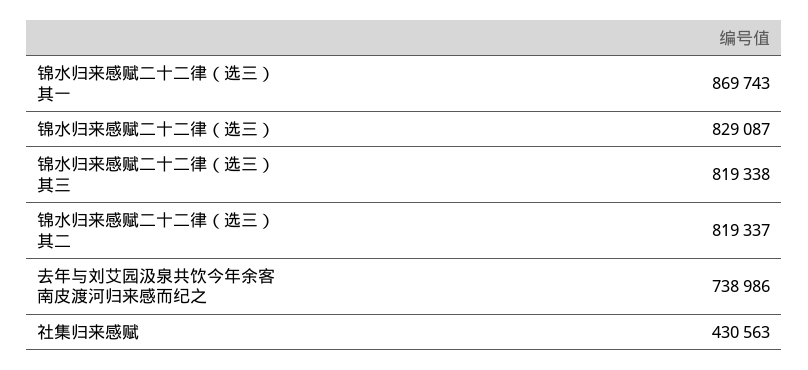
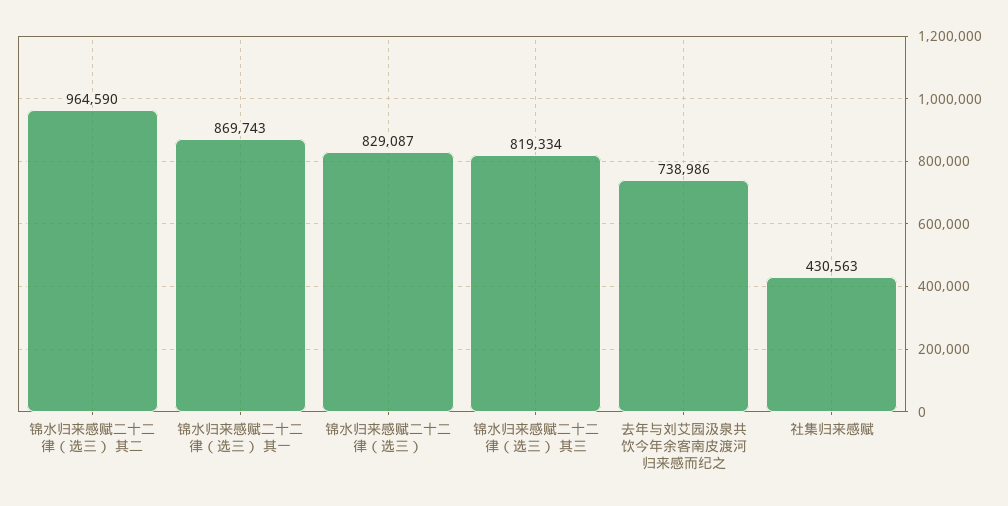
锦水归来感赋二十二律（选三） 其三: 819338 -> 819334
锦水归来感赋二十二律（选三） 其二: 819337 -> 964590

